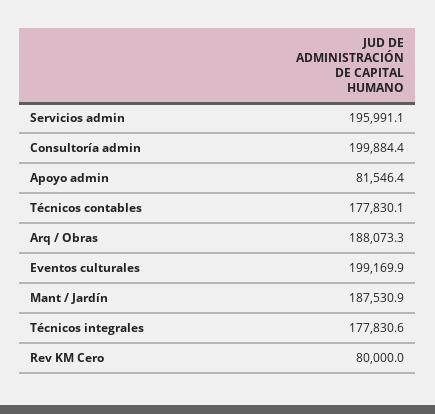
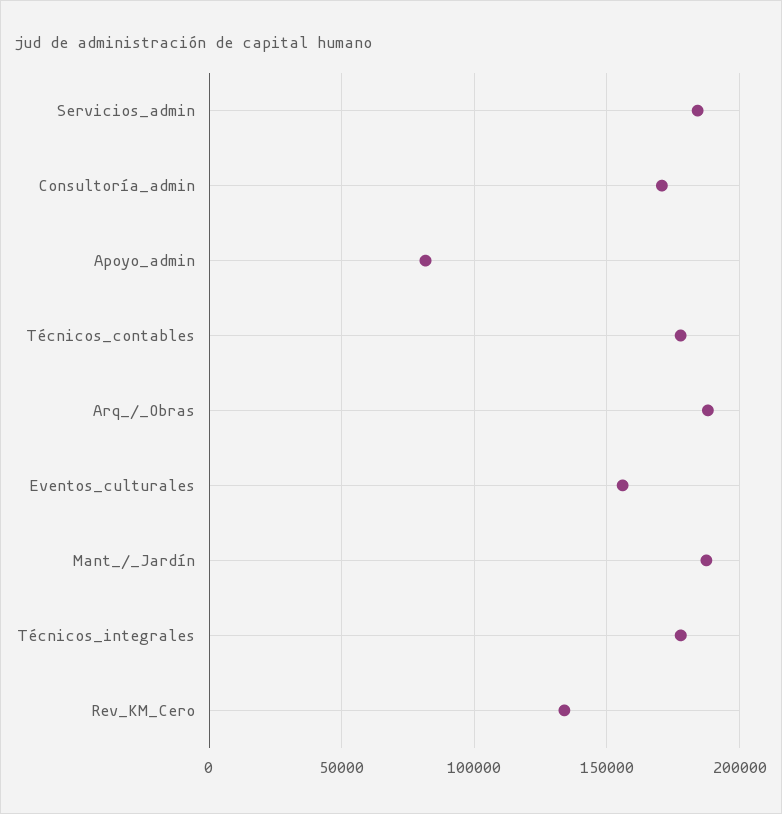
Servicios admin: 195991.1 -> 185000
Consultoría admin: 199884.4 -> 170000
Eventos culturales: 199169.9 -> 155000
Rev KM Cero: 80000 -> 135000

